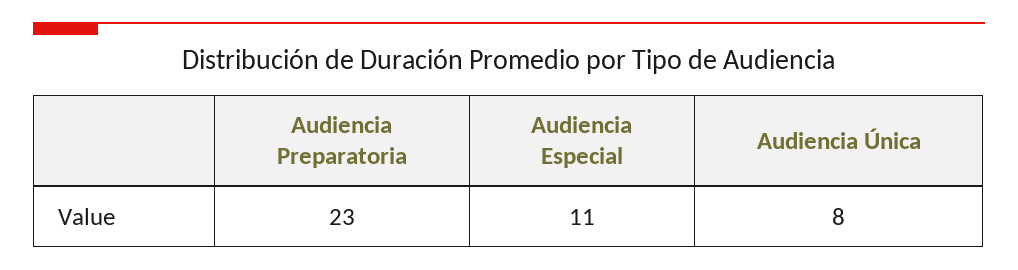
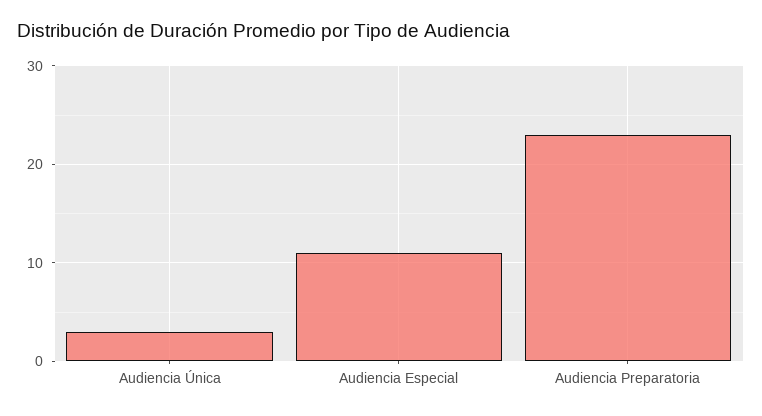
Audiencia Única: 8 -> 3

